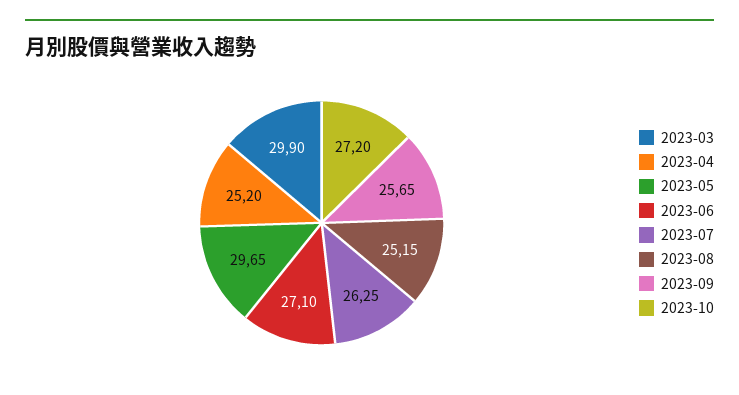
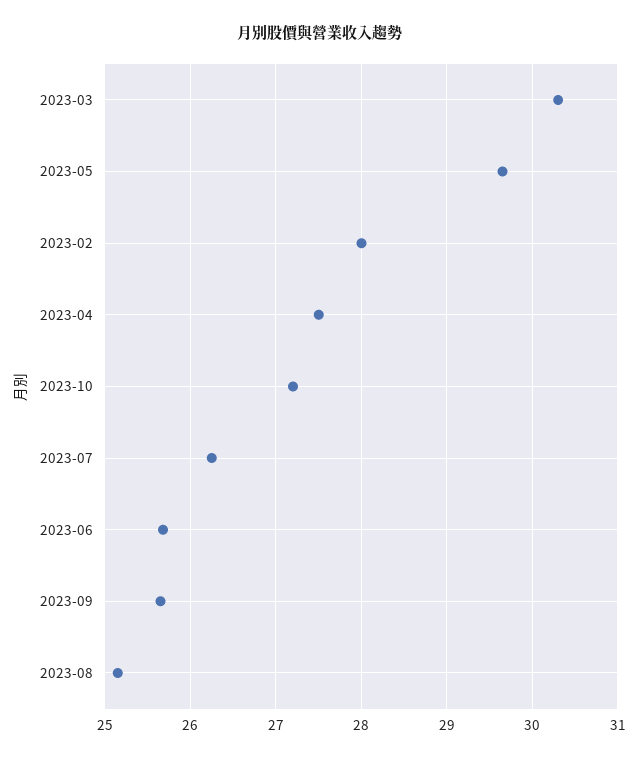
2023-03: 29.9 -> 30.3
2023-04: 25.2 -> 27.5
2023-06: 27.1 -> 25.7
2023-02: none -> 28

